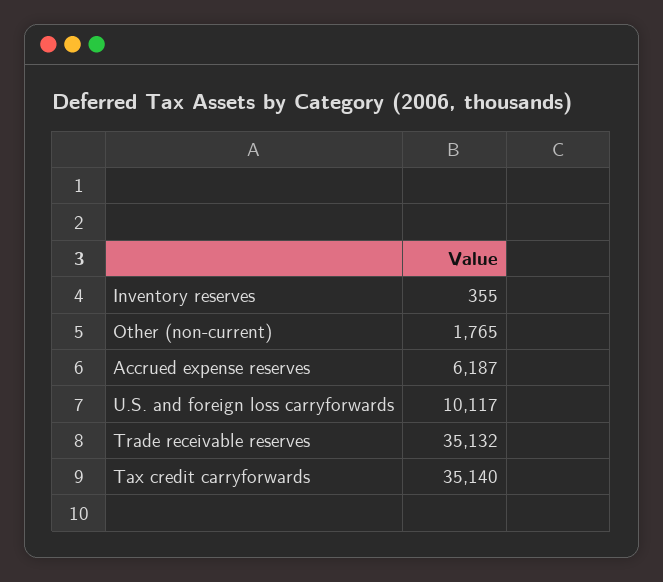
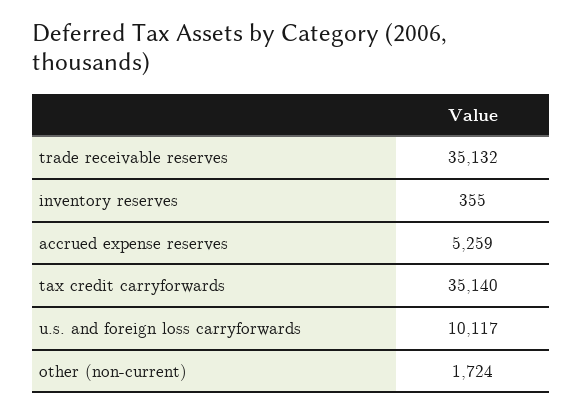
Other (non-current): 1765 -> 1724
Accrued expense reserves: 6187 -> 5259

